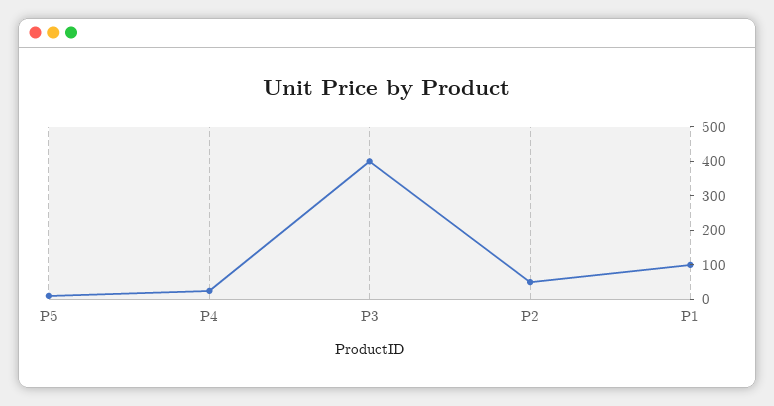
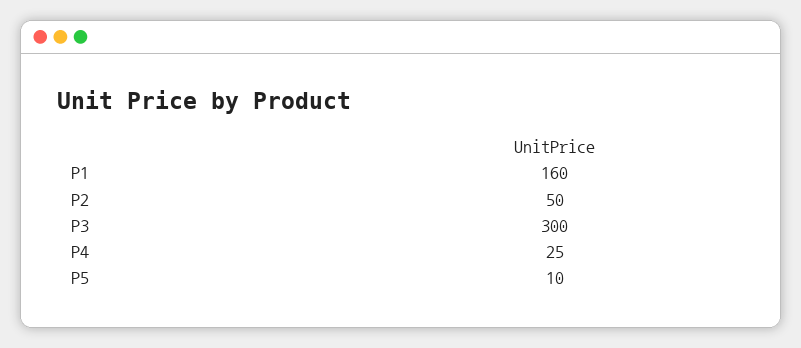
P3: 400 -> 300
P1: 100 -> 160

